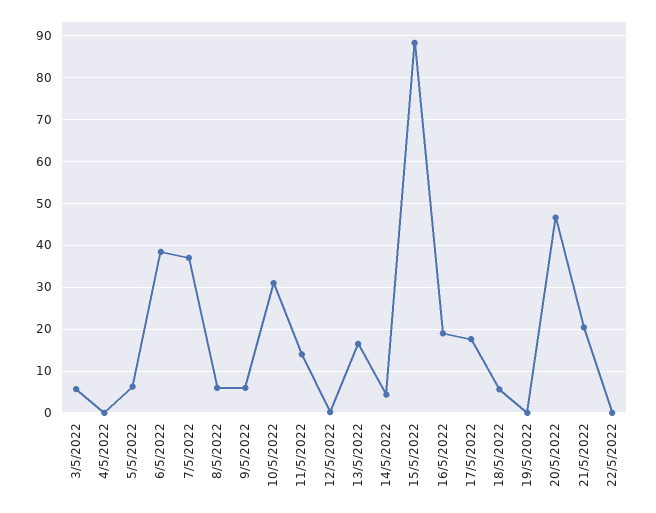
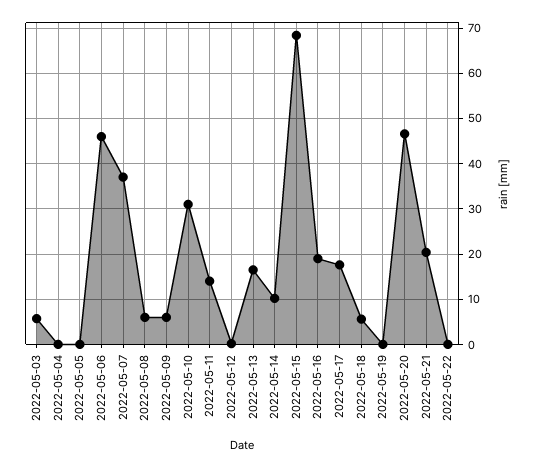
5/5/2022: 6 -> 0
6/5/2022: 38 -> 46
14/5/2022: 4 -> 10
15/5/2022: 88 -> 68

